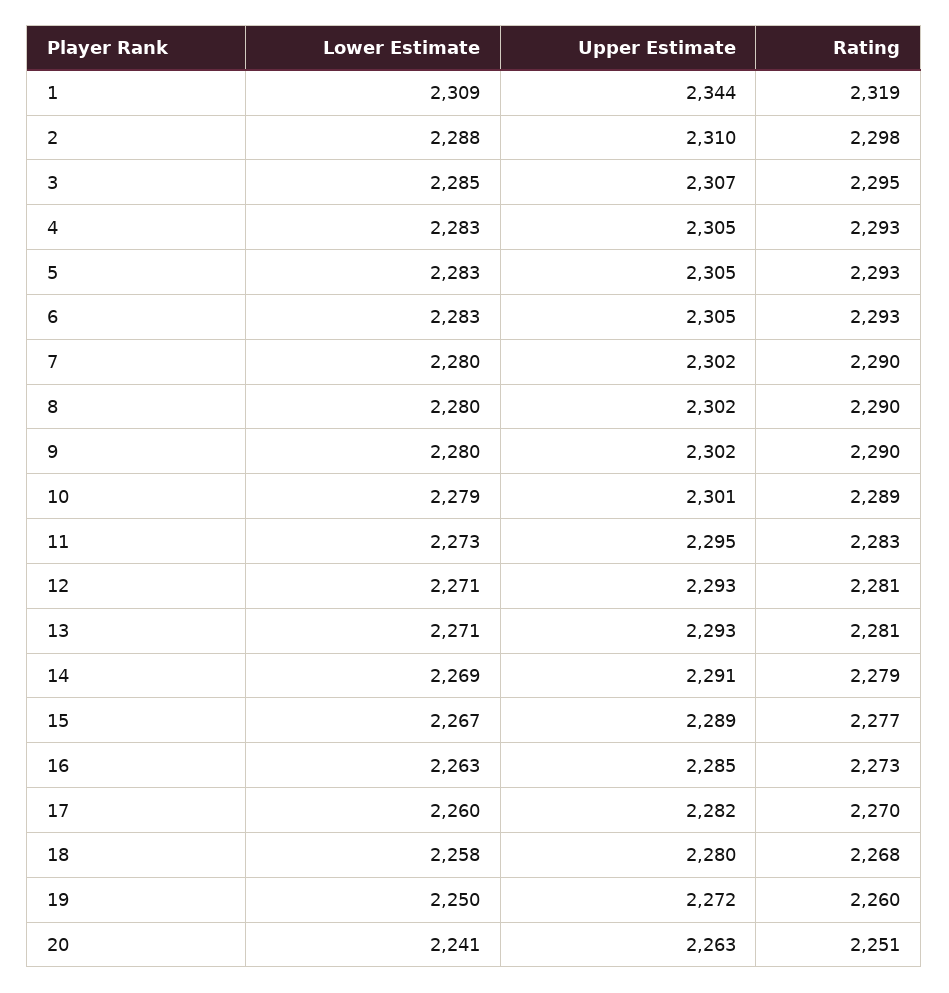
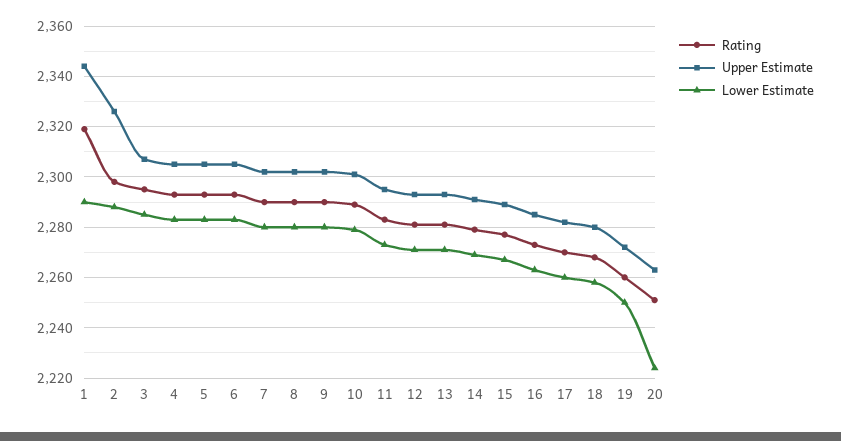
Lower Estimate, 1: 2309 -> 2290
Upper Estimate, 2: 2310 -> 2325
Lower Estimate, 20: 2241 -> 2225

